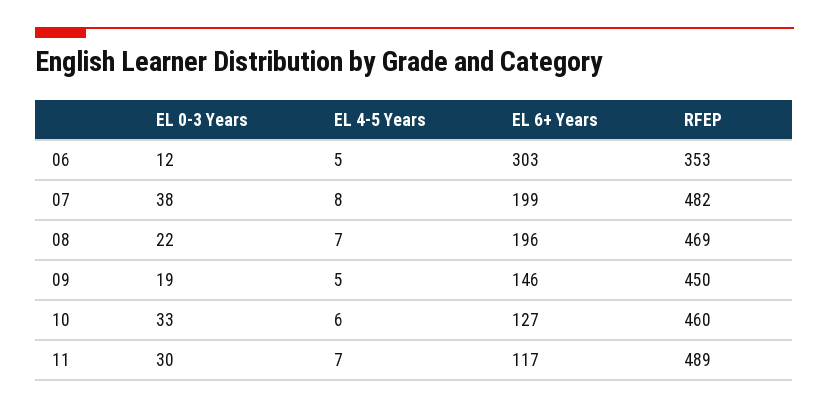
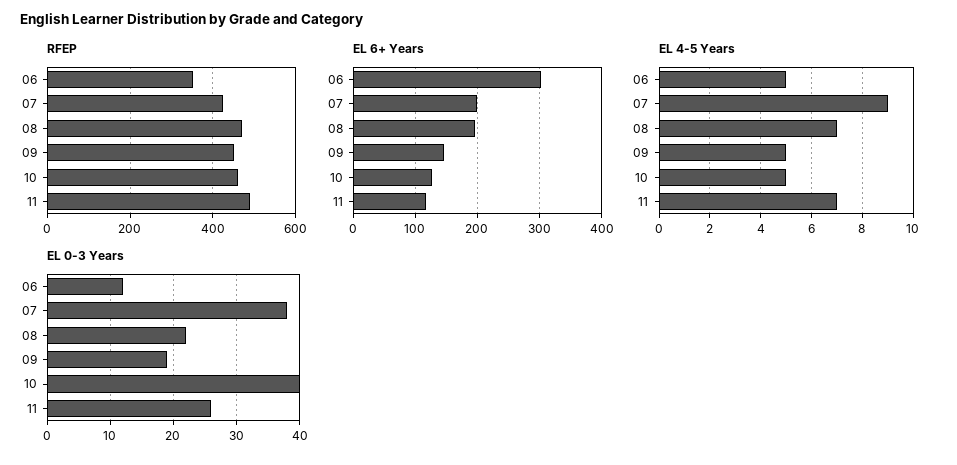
EL 4-5 Years, 07: 8 -> 9
RFEP, 07: 482 -> 420
EL 0-3 Years, 10: 33 -> 40
EL 4-5 Years, 10: 6 -> 5
EL 0-3 Years, 11: 30 -> 26

